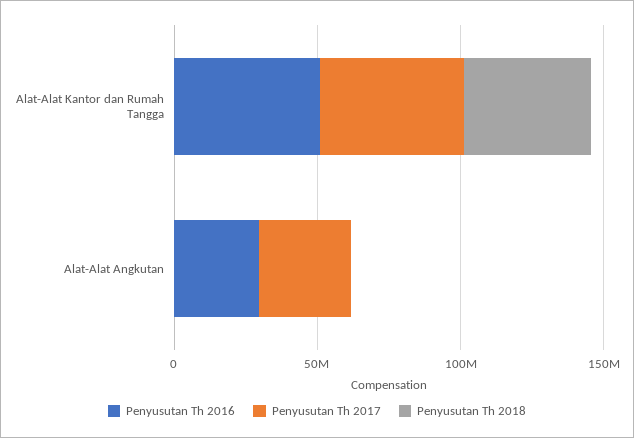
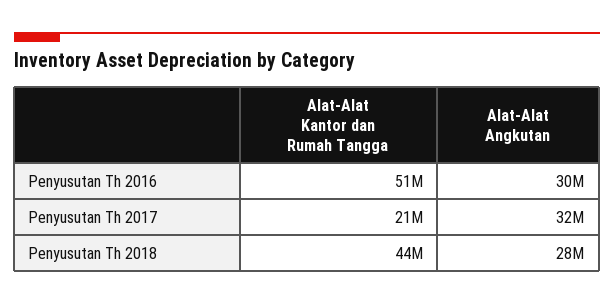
Penyusutan Th 2017, Alat-Alat Kantor dan Rumah Tangga: 50000000 -> 21000000
Penyusutan Th 2018, Alat-Alat Angkutan: 0 -> 28000000

